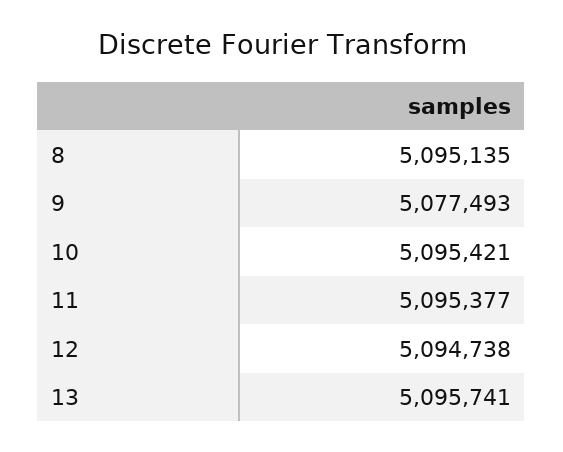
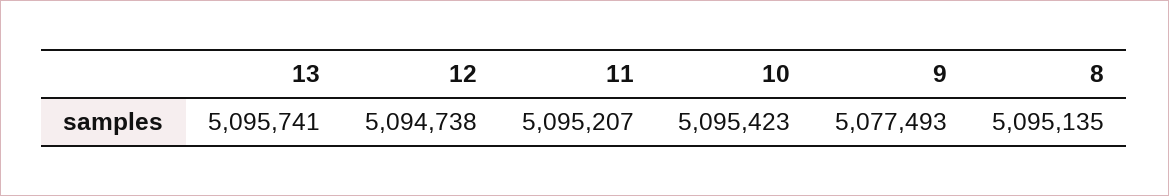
10: 5095421 -> 5095423
11: 5095377 -> 5095207

